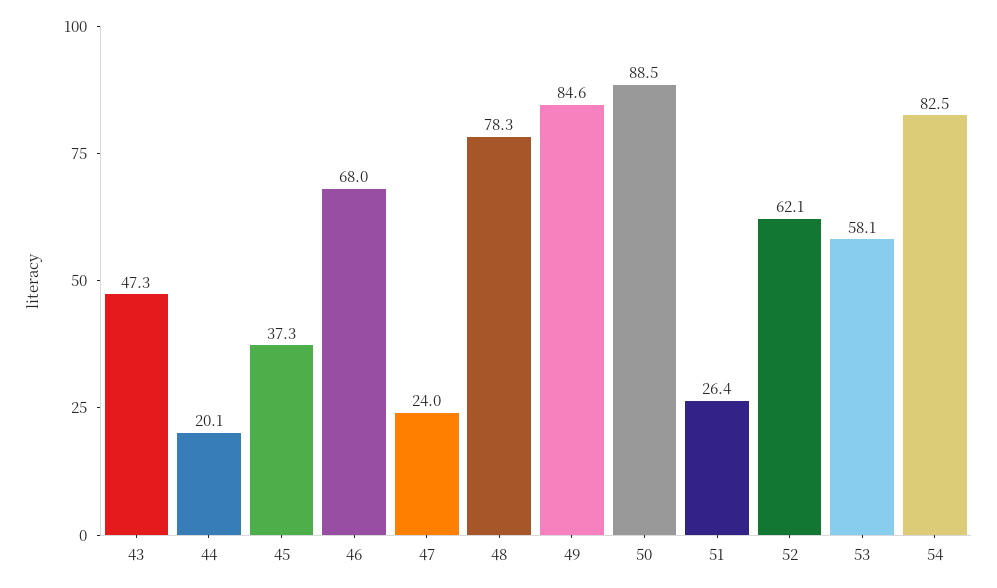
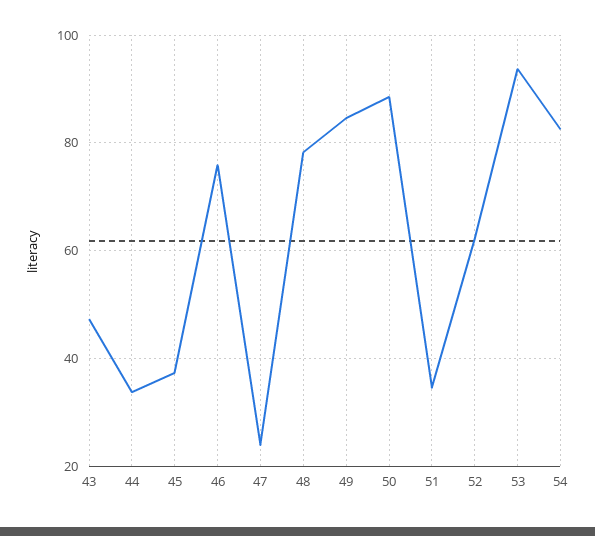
44: 20.1 -> 34
46: 68 -> 76
51: 26.4 -> 34
53: 58.1 -> 94

